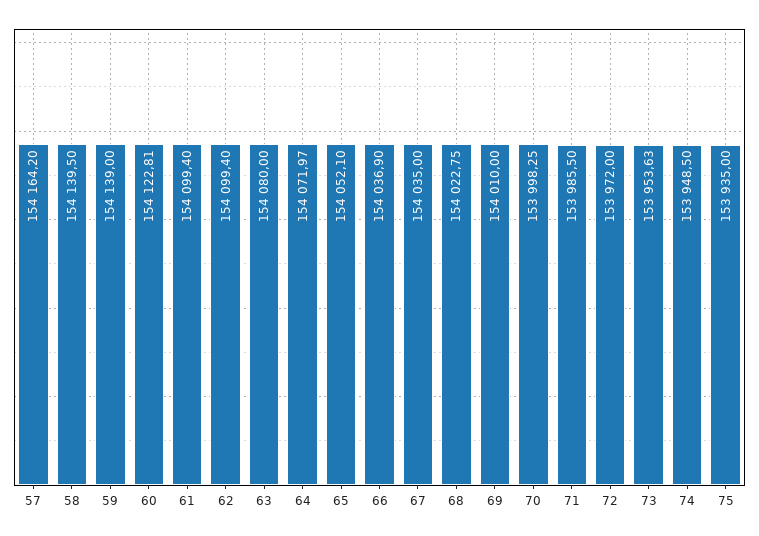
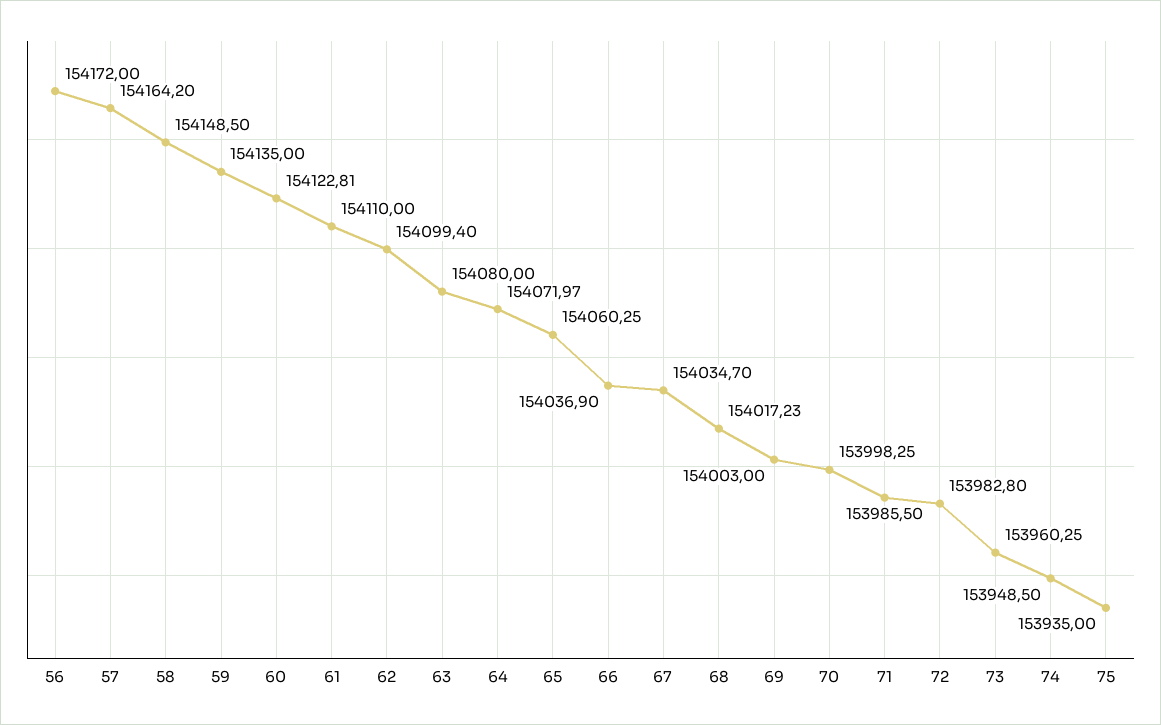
58: 154139.5 -> 154148.5
59: 154139 -> 154135
61: 154099.4 -> 154110
65: 154052.1 -> 154060.25
67: 154035 -> 154034.7
68: 154022.75 -> 154017.23
69: 154010 -> 154003
72: 153972 -> 153982.8
73: 153953.63 -> 153960.25
56: none -> 154172

